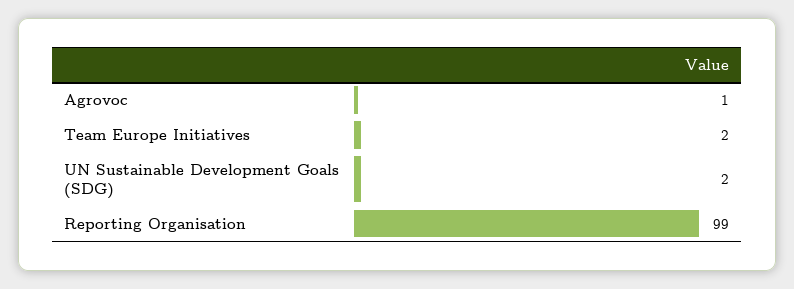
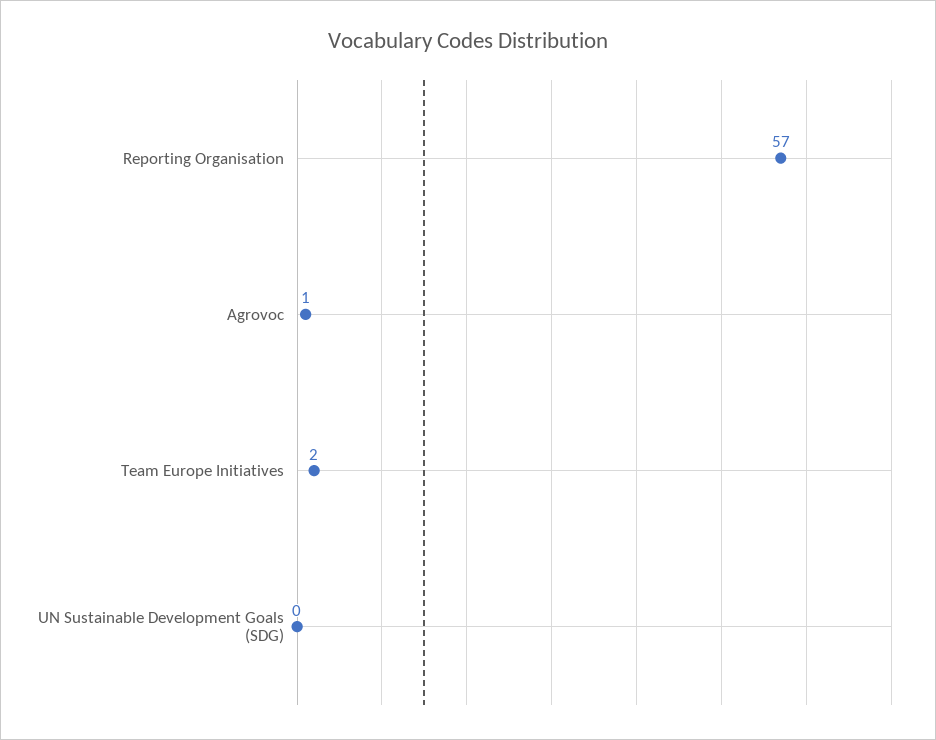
UN Sustainable Development Goals (SDG): 2 -> 0
Reporting Organisation: 99 -> 57

